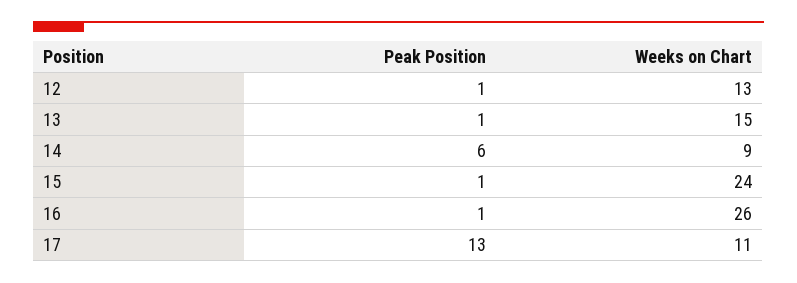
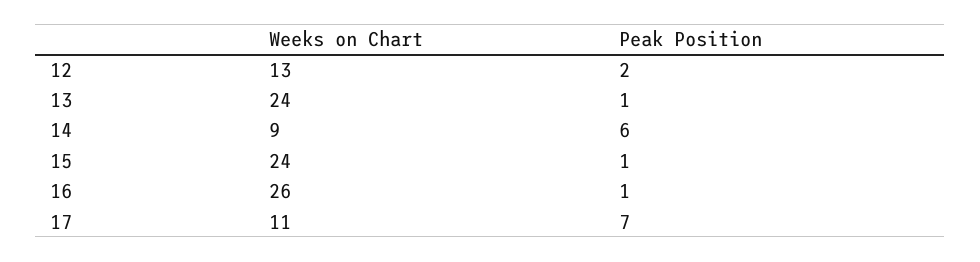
Peak Position, 12: 1 -> 2
Weeks on Chart, 13: 15 -> 24
Peak Position, 17: 13 -> 7

